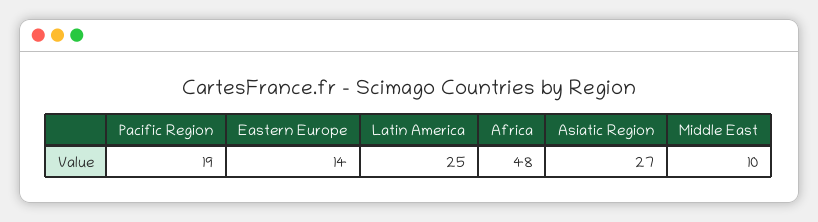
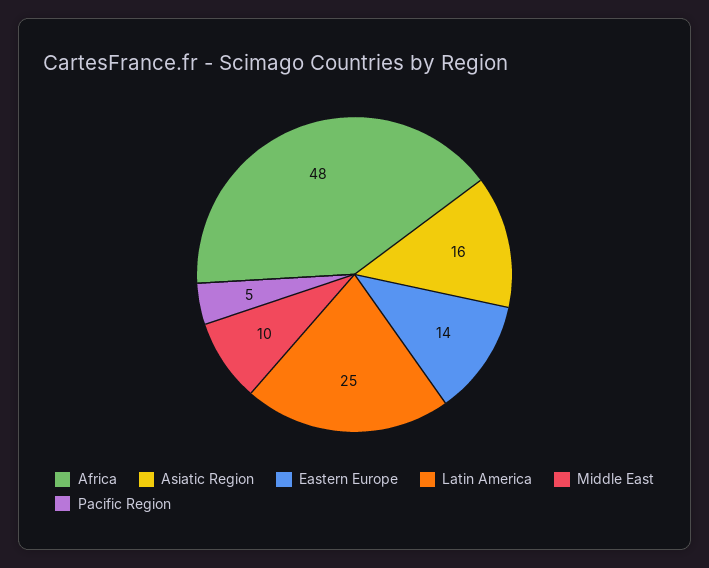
Pacific Region: 19 -> 5
Asiatic Region: 27 -> 16

